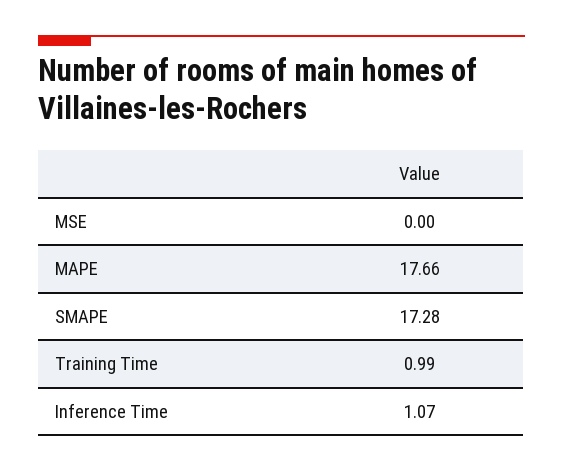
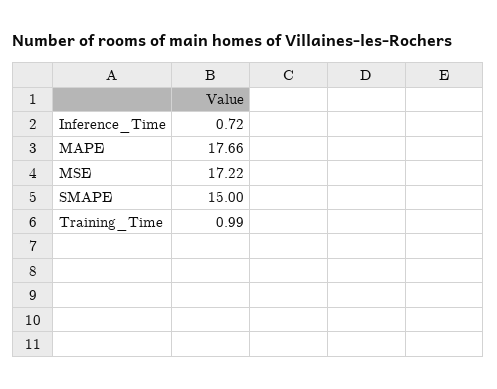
MSE: 0 -> 17.22
SMAPE: 17.28 -> 15
Inference Time: 1.07 -> 0.72

